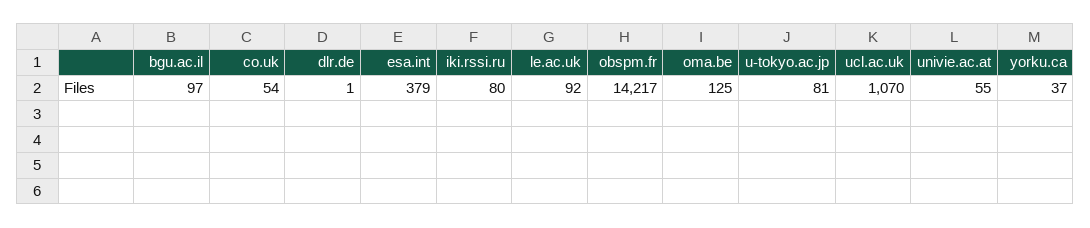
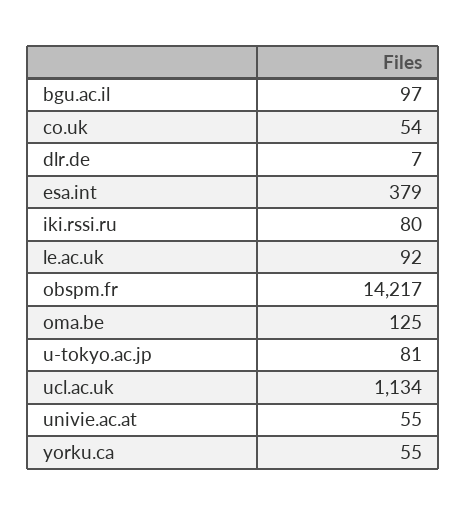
dlr.de: 1 -> 7
ucl.ac.uk: 1070 -> 1134
yorku.ca: 37 -> 55

